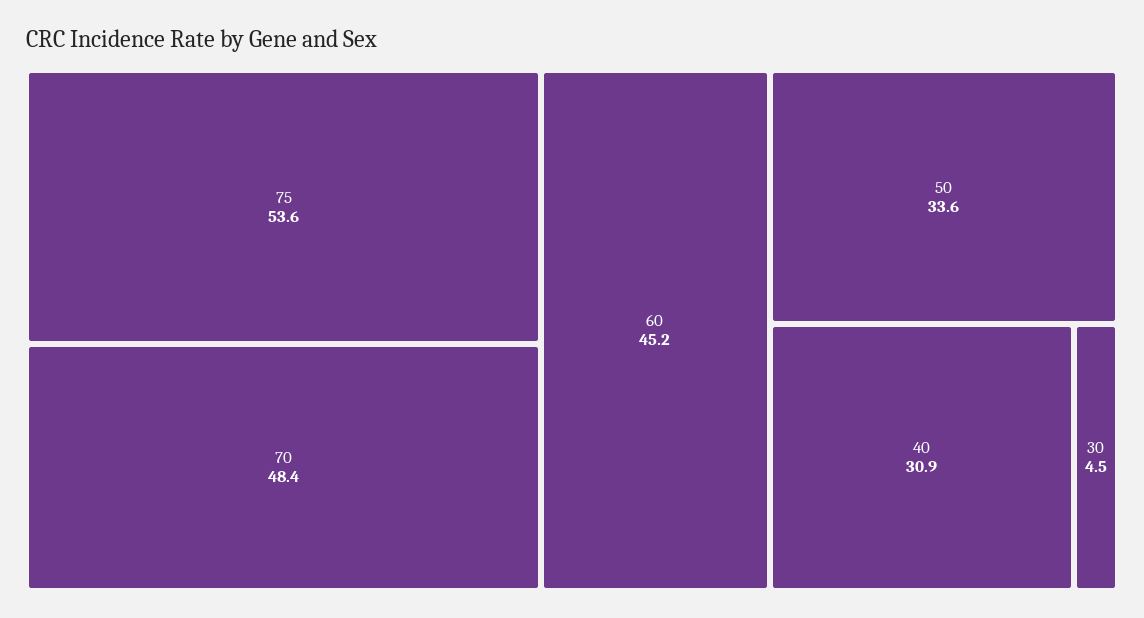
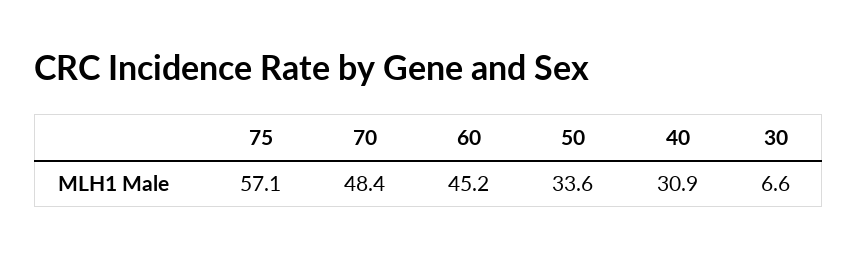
75: 53.6 -> 57.1
30: 4.5 -> 6.6

